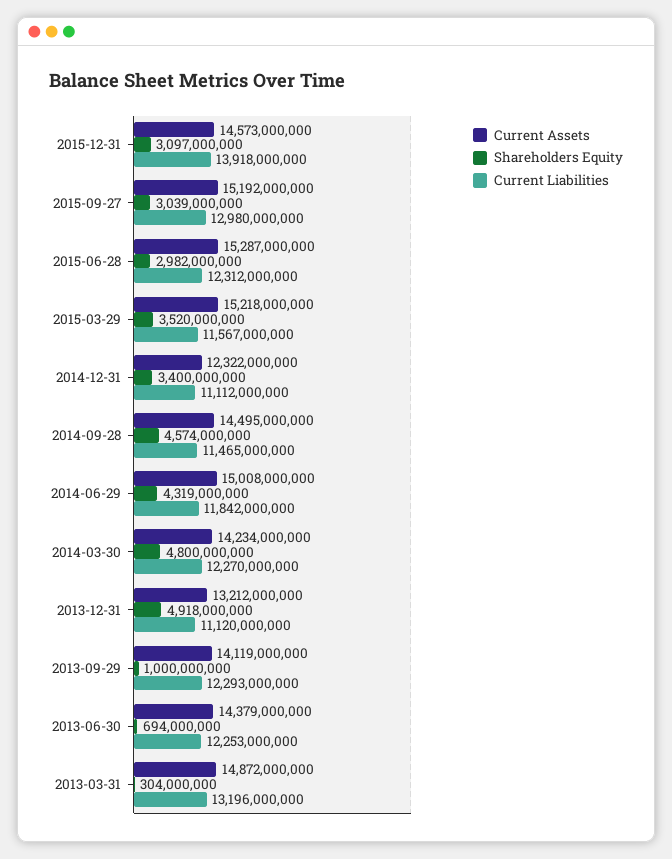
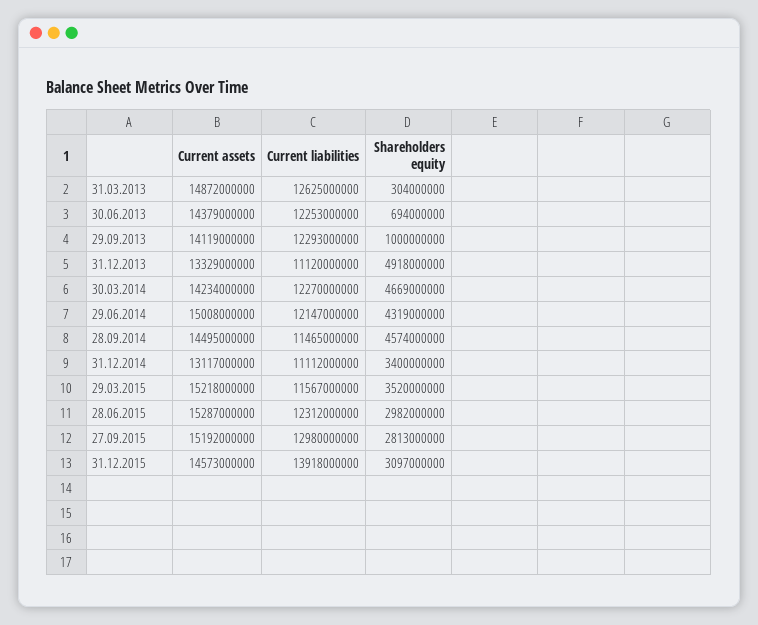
Shareholders Equity, 2015-09-27: 3039000000 -> 2813000000
Current Assets, 2014-12-31: 12322000000 -> 13117000000
Current Liabilities, 2014-06-29: 11842000000 -> 12147000000
Shareholders Equity, 2014-03-30: 4800000000 -> 4669000000
Current Assets, 2013-12-31: 13212000000 -> 13329000000
Current Liabilities, 2013-03-31: 13196000000 -> 12625000000

